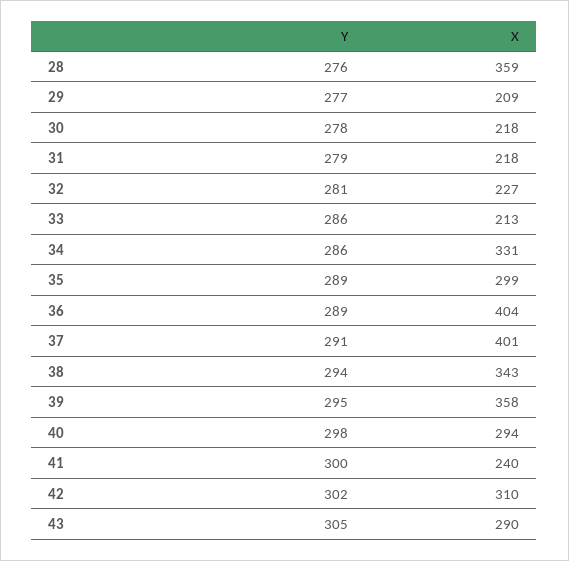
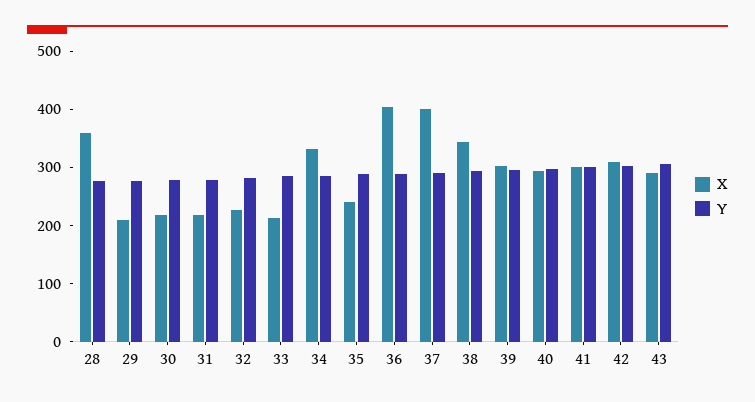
X, 35: 299 -> 240
X, 39: 358 -> 300
X, 41: 240 -> 300

